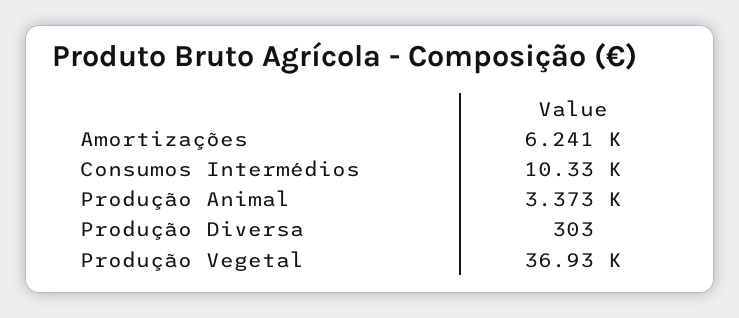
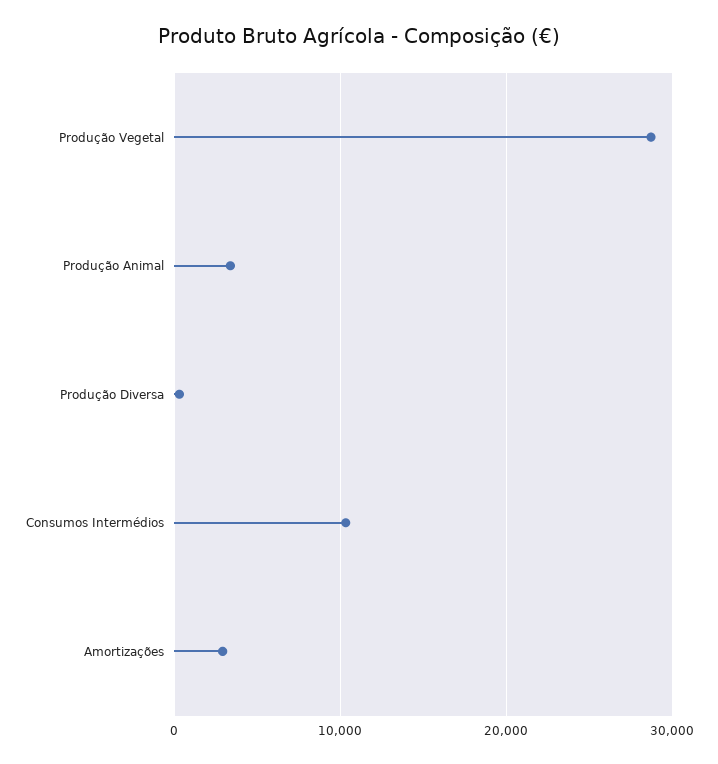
Amortizações: 6241 -> 3000
Produção Vegetal: 36930 -> 29000

